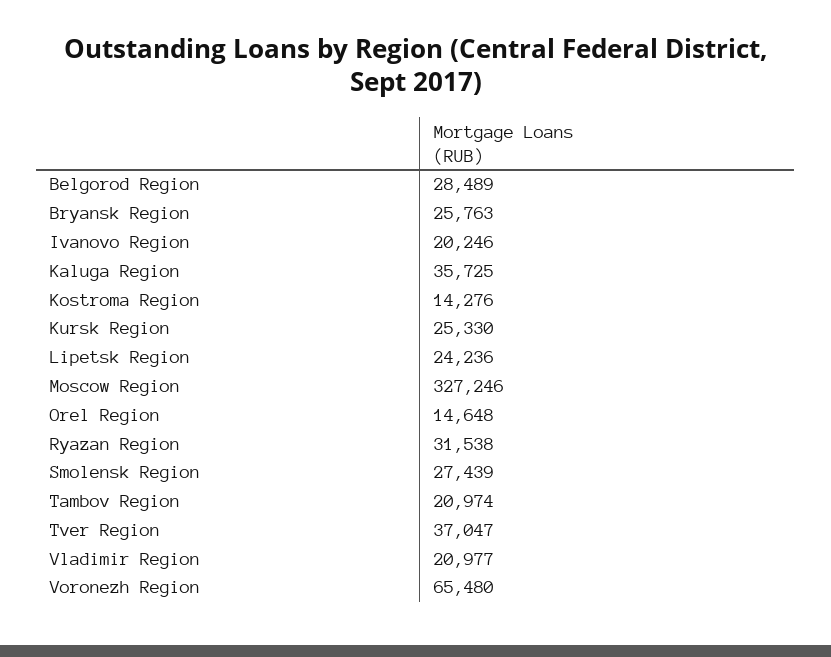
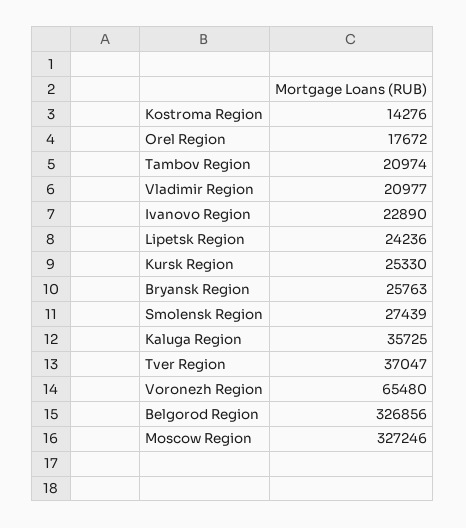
Belgorod Region: 28489 -> 326856
Ivanovo Region: 20246 -> 22890
Orel Region: 14648 -> 17672
Ryazan Region: 31538 -> none

